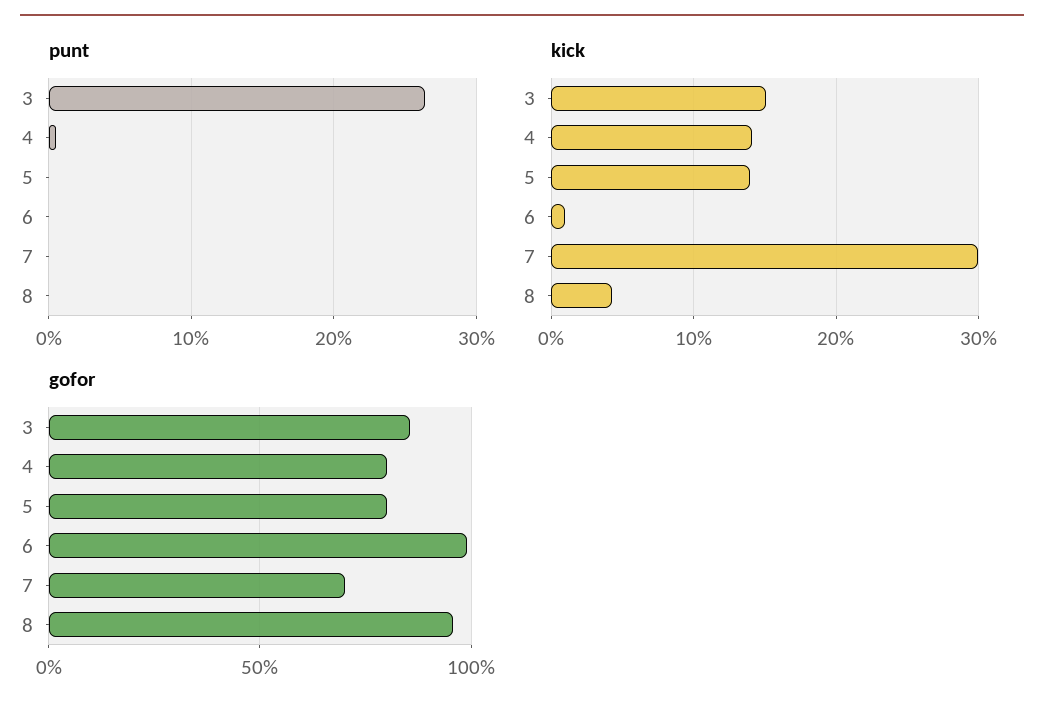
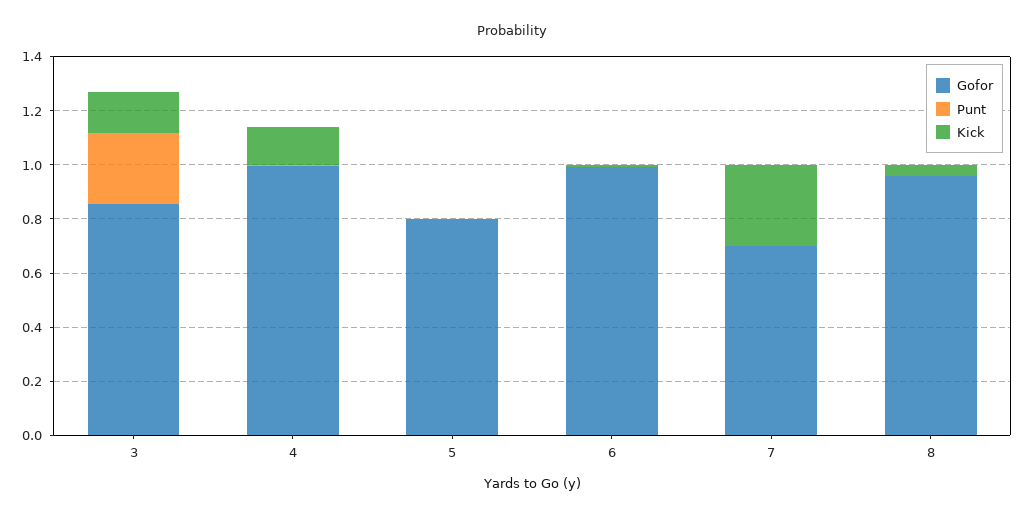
kick, 5: 0.14 -> 0
gofor, 4: 0.8 -> 1

